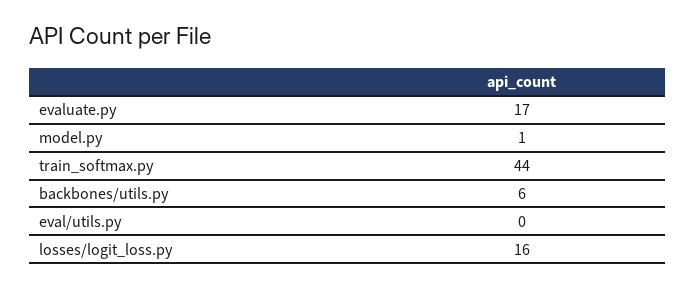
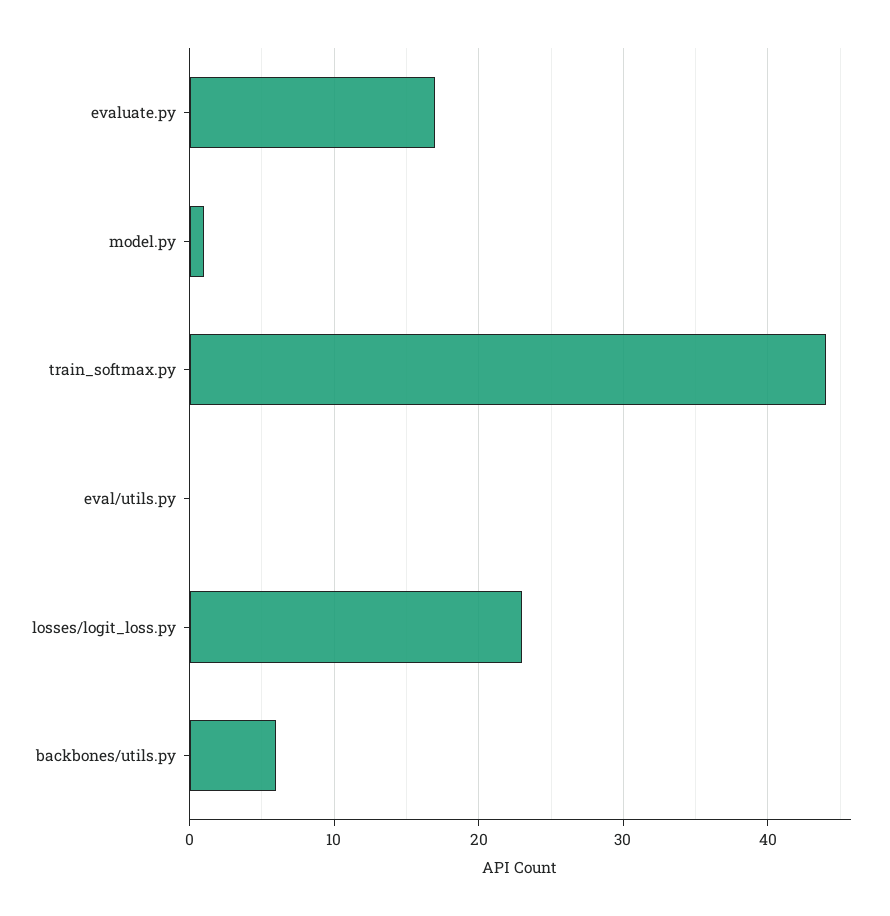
losses/logit_loss.py: 16 -> 23

